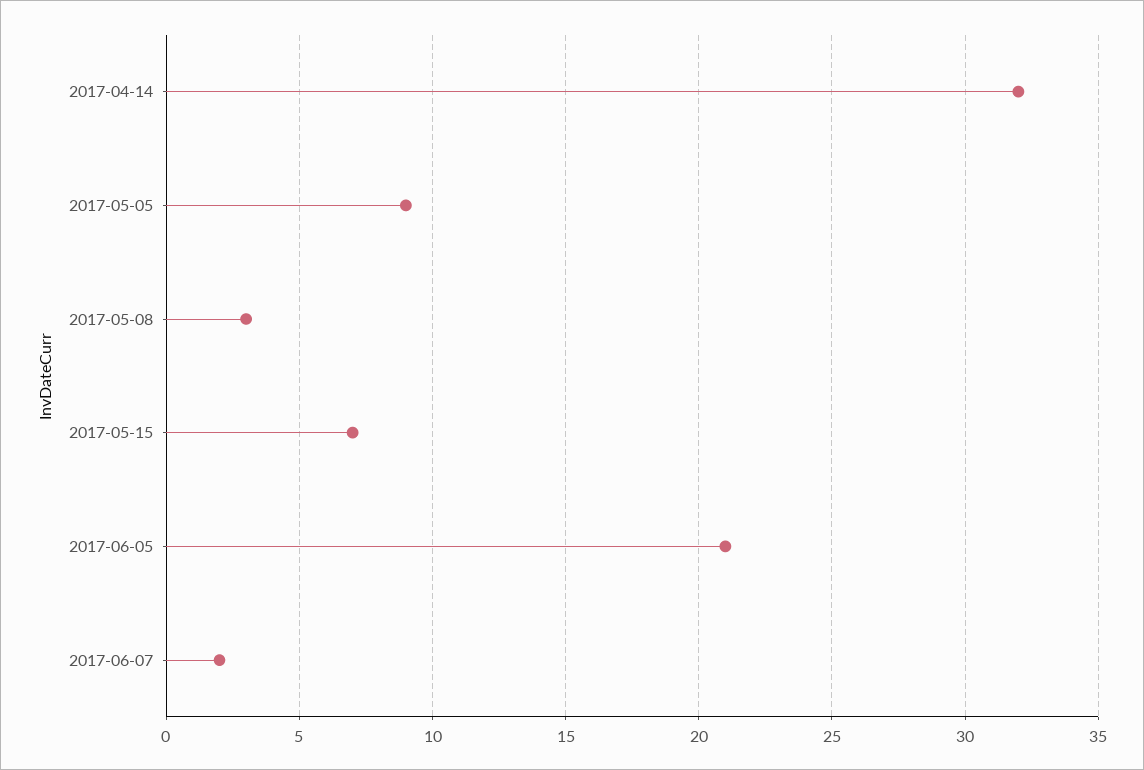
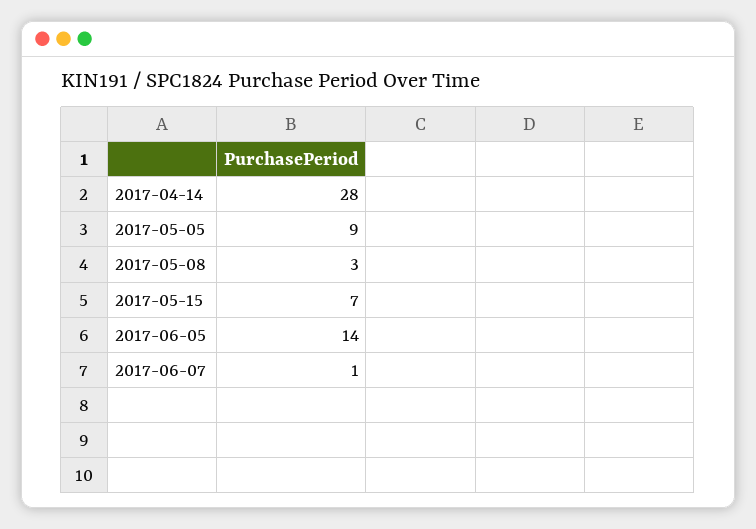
2017-04-14: 32 -> 28
2017-06-05: 21 -> 14
2017-06-07: 2 -> 1

